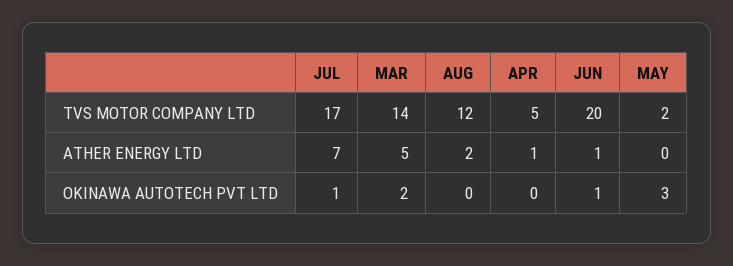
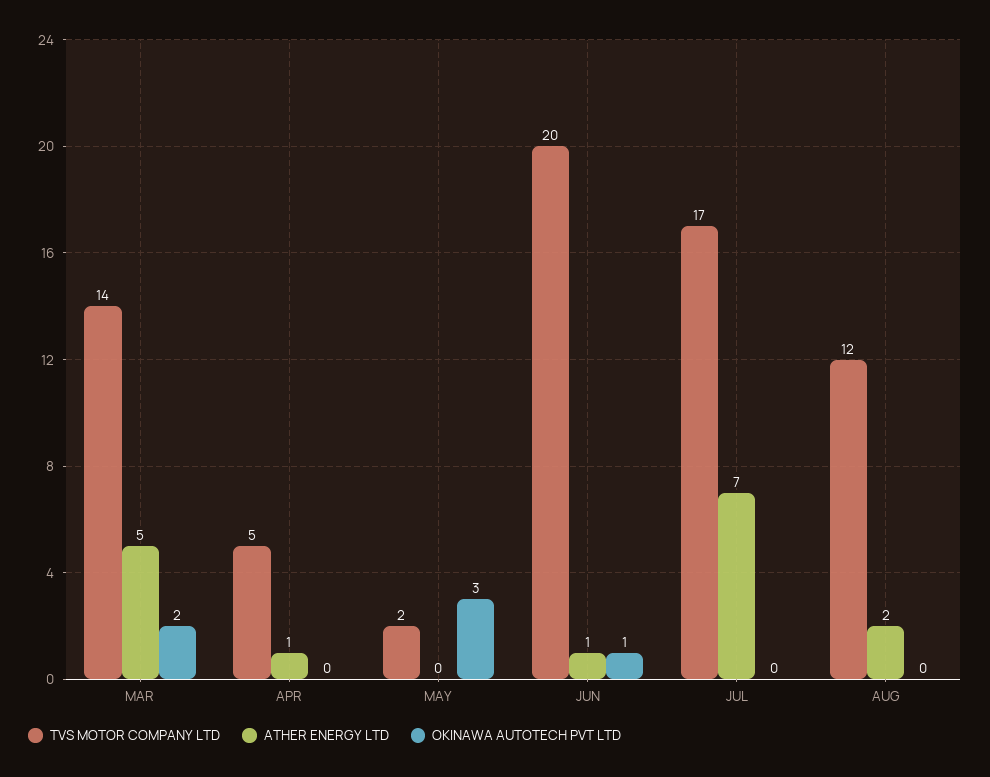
OKINAWA AUTOTECH PVT LTD, JUL: 1 -> 0

